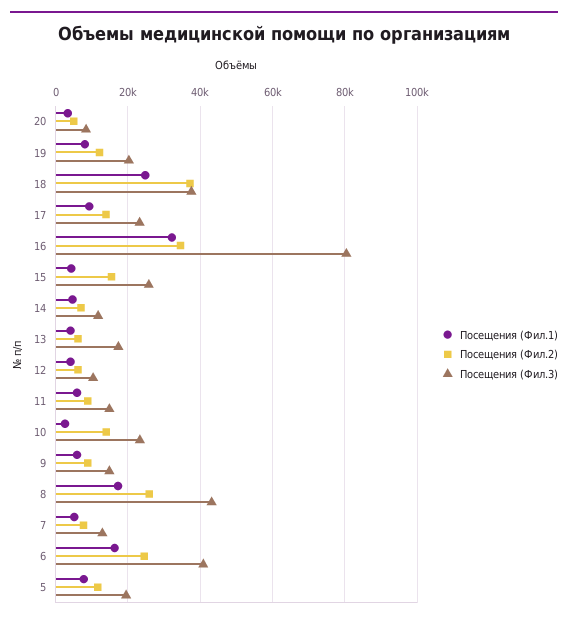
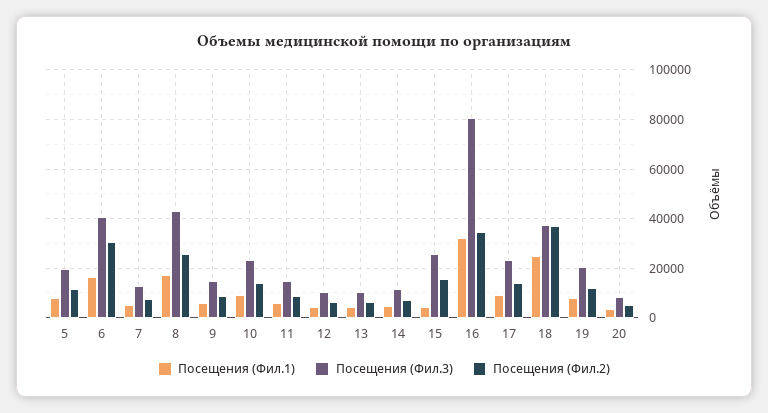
Посещения (Фил.3), 13: 18000 -> 10000
Посещения (Фил.1), 10: 2000 -> 10000
Посещения (Фил.2), 6: 24000 -> 30000

